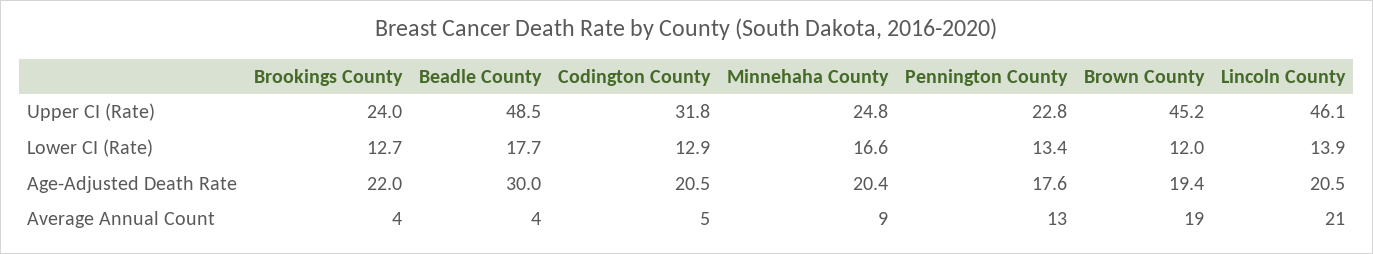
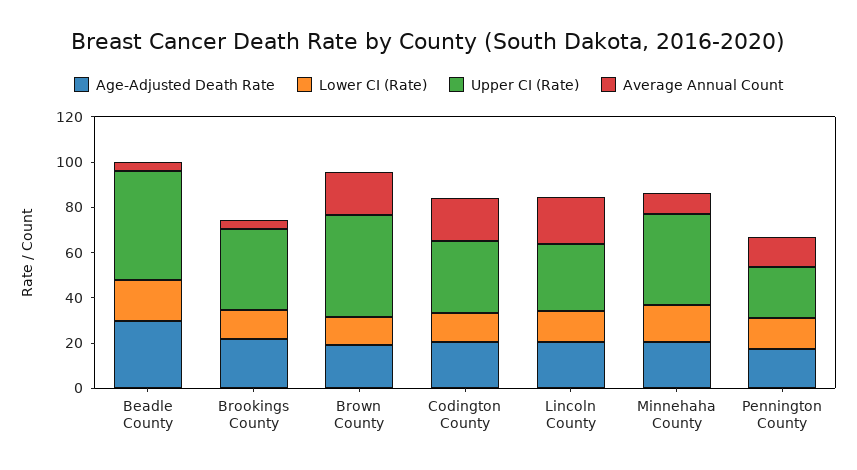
Upper CI (Rate), Brookings County: 24 -> 35
Upper CI (Rate), Minnehaha County: 24.8 -> 40
Upper CI (Rate), Lincoln County: 46.1 -> 30
Average Annual Count, Codington County: 5 -> 20

